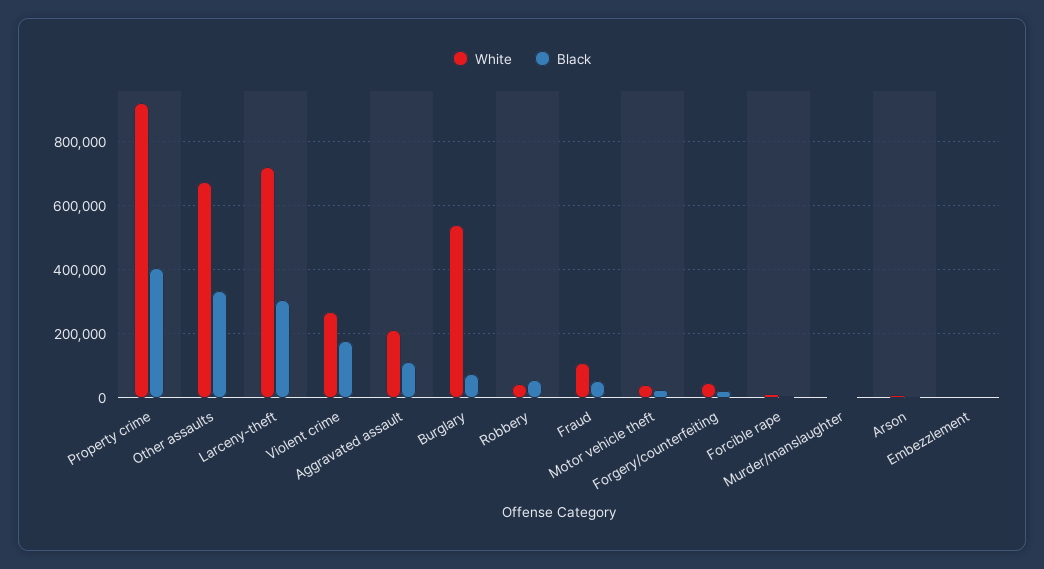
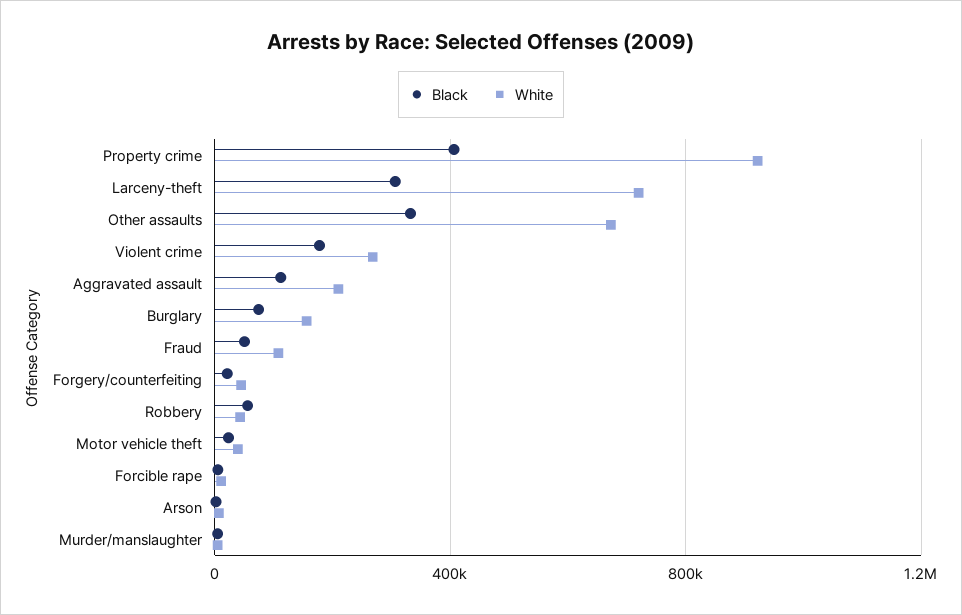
White, Burglary: 540000 -> 150000
White, Embezzlement: 0 -> none
Black, Embezzlement: 0 -> none

